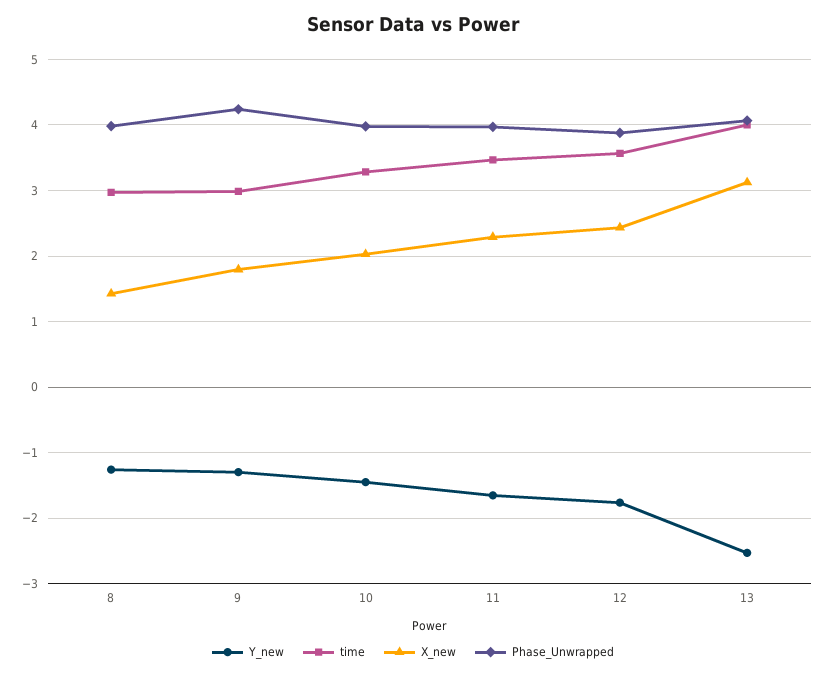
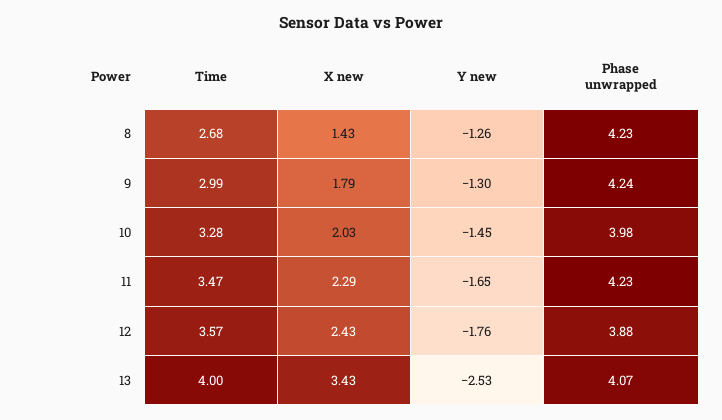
time, 8: 3 -> 2.68
Phase_Unwrapped, 8: 4 -> 4.23
Phase_Unwrapped, 11: 4 -> 4.23
X_new, 13: 3.1 -> 3.43

